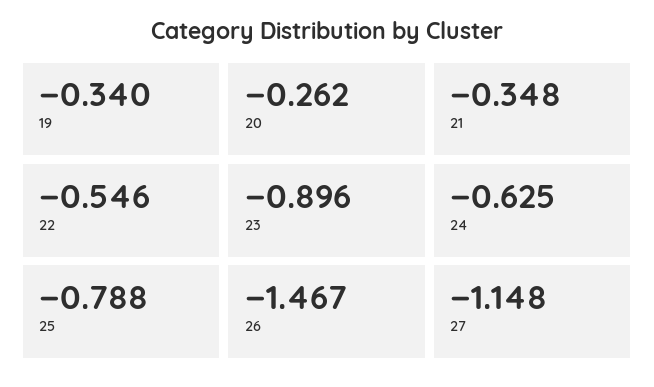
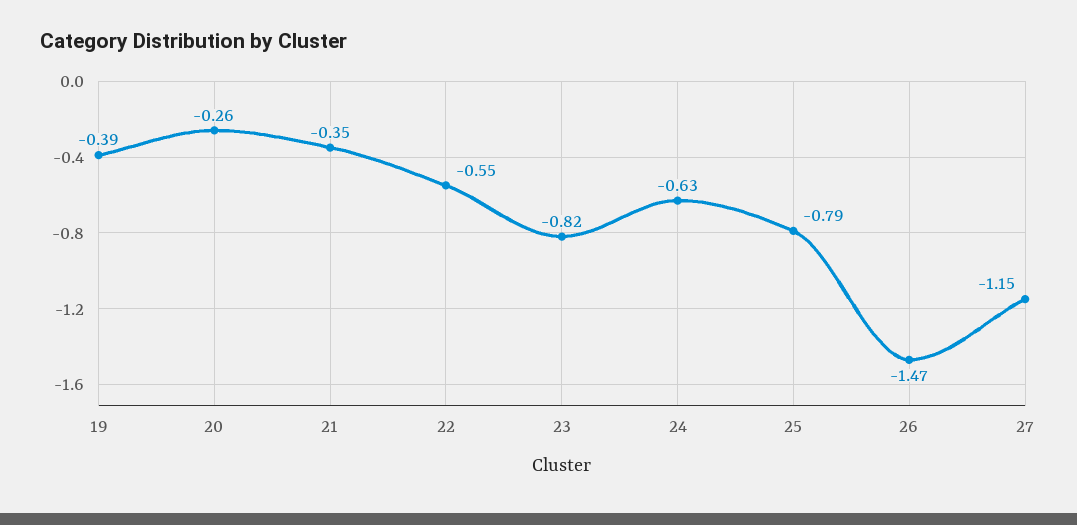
19: -0.34 -> -0.39
23: -0.896 -> -0.82

